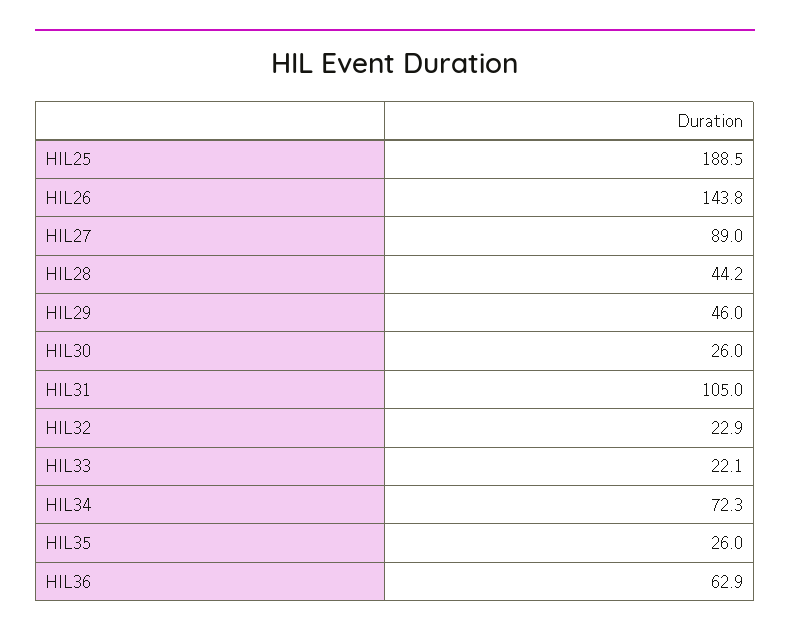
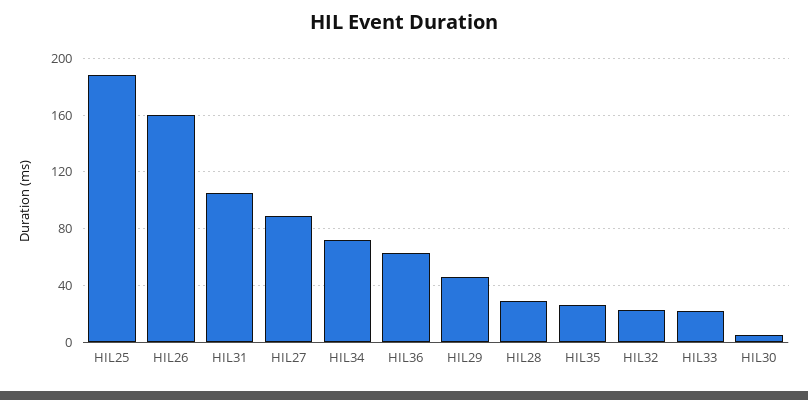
HIL26: 143.8 -> 160
HIL28: 44.2 -> 30
HIL30: 26 -> 5

